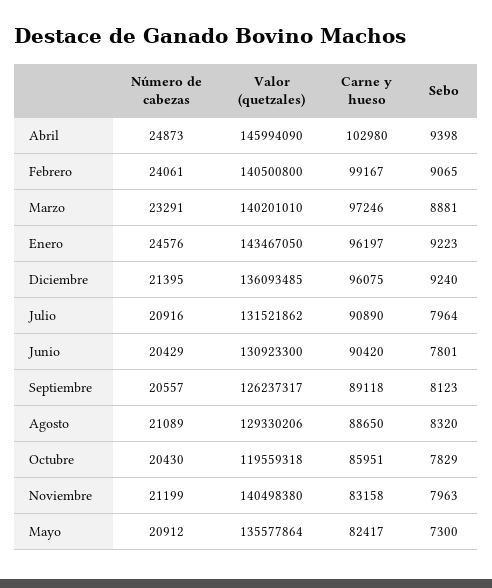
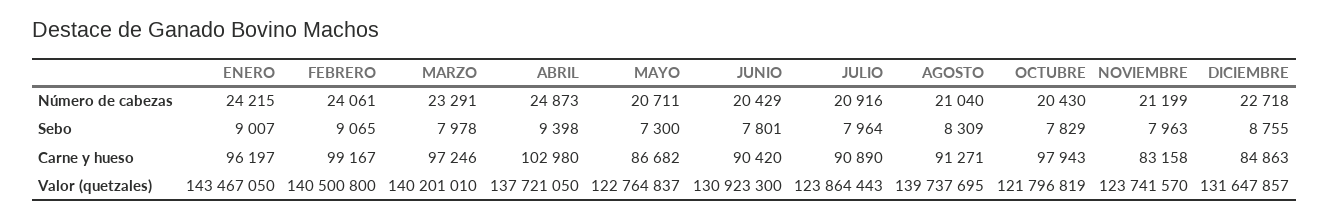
Valor (quetzales), Abril: 145994090 -> 137721050
Sebo, Marzo: 8881 -> 7978
Número de cabezas, Enero: 24576 -> 24215
Sebo, Enero: 9223 -> 9007
Número de cabezas, Diciembre: 21395 -> 22718
Valor (quetzales), Diciembre: 136093485 -> 131647857
Carne y hueso, Diciembre: 96075 -> 84863
Sebo, Diciembre: 9240 -> 8755
Valor (quetzales), Julio: 131521862 -> 123864443
Número de cabezas, Septiembre: 20557 -> none
Valor (quetzales), Septiembre: 126237317 -> none
Carne y hueso, Septiembre: 89118 -> none
Sebo, Septiembre: 8123 -> none
Número de cabezas, Agosto: 21089 -> 21040
Valor (quetzales), Agosto: 129330206 -> 139737695
Carne y hueso, Agosto: 88650 -> 91271
Sebo, Agosto: 8320 -> 8309
Valor (quetzales), Octubre: 119559318 -> 121796819
Carne y hueso, Octubre: 85951 -> 97943
Valor (quetzales), Noviembre: 140498380 -> 123741570
Número de cabezas, Mayo: 20912 -> 20711
Valor (quetzales), Mayo: 135577864 -> 122764837
Carne y hueso, Mayo: 82417 -> 86682

